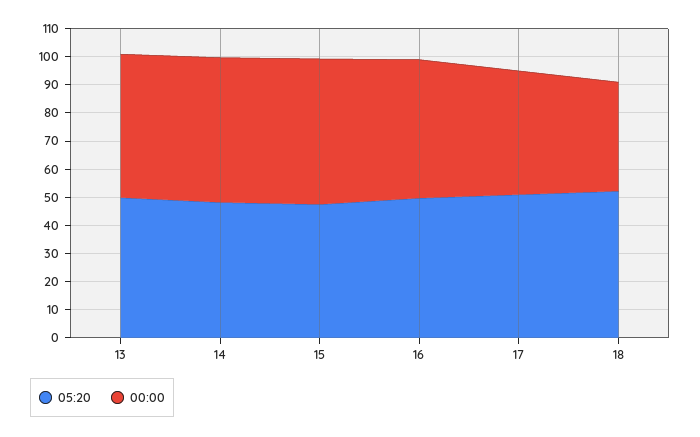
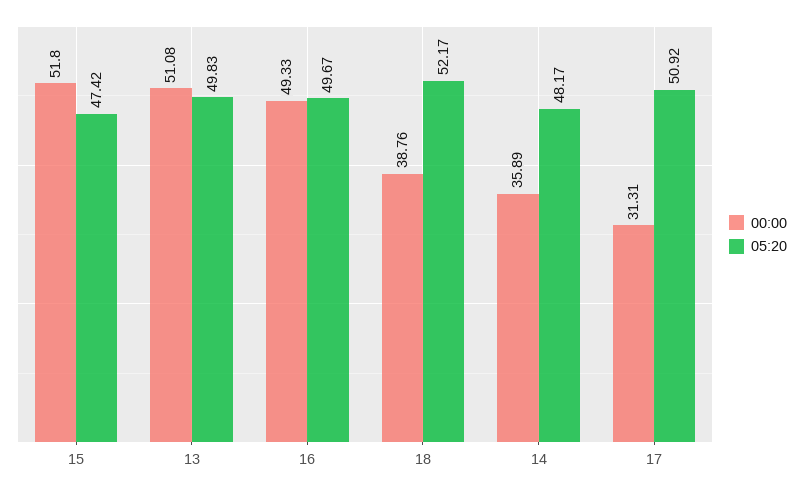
00:00, 14: 50 -> 35.89
00:00, 17: 45 -> 31.31

